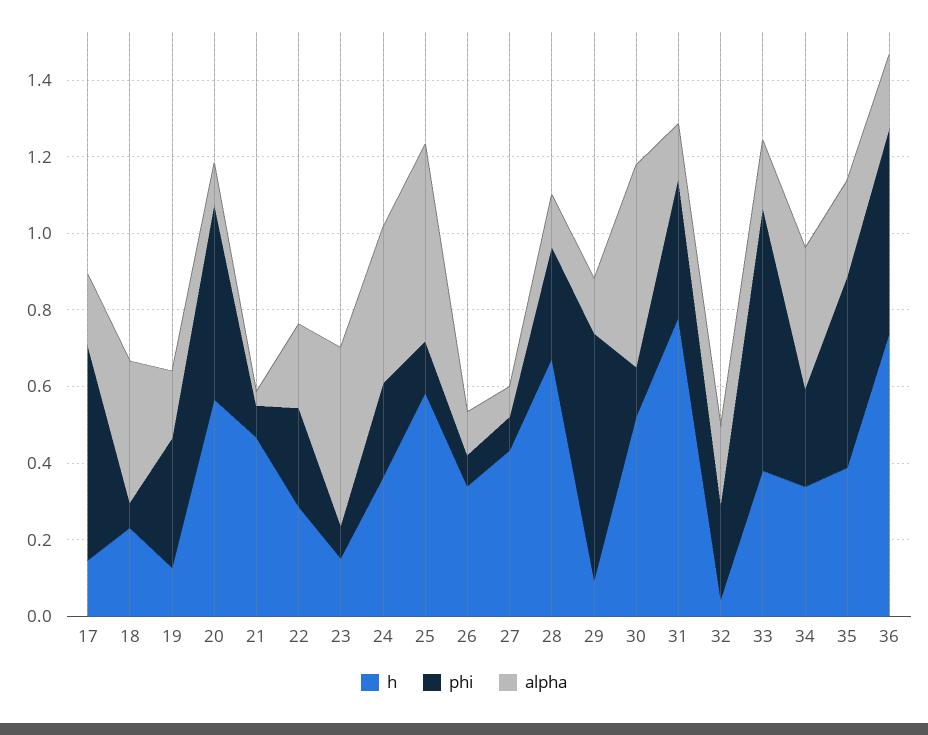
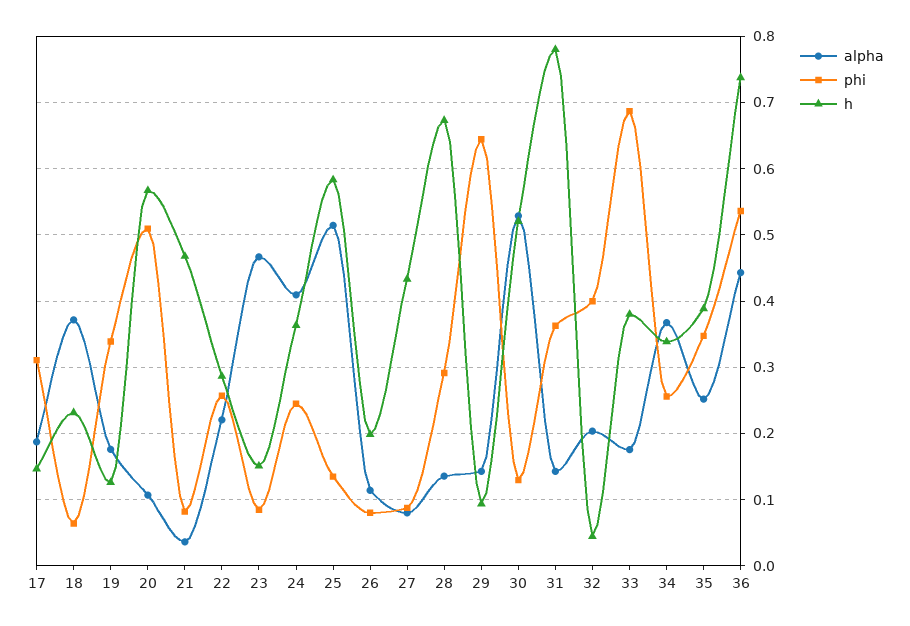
phi, 17: 0.55 -> 0.31
h, 26: 0.35 -> 0.2
phi, 32: 0.25 -> 0.4
phi, 35: 0.5 -> 0.35
alpha, 36: 0.2 -> 0.44

